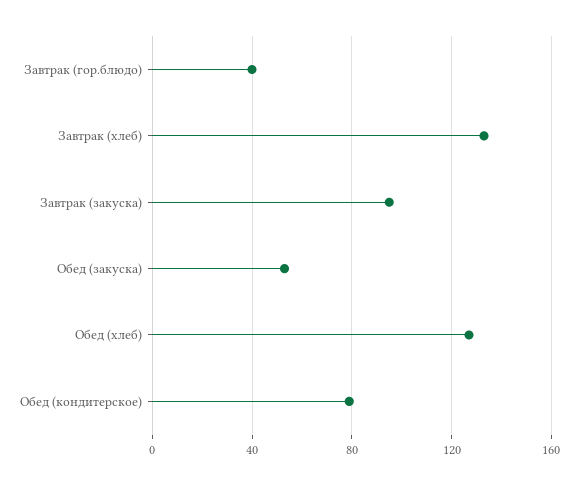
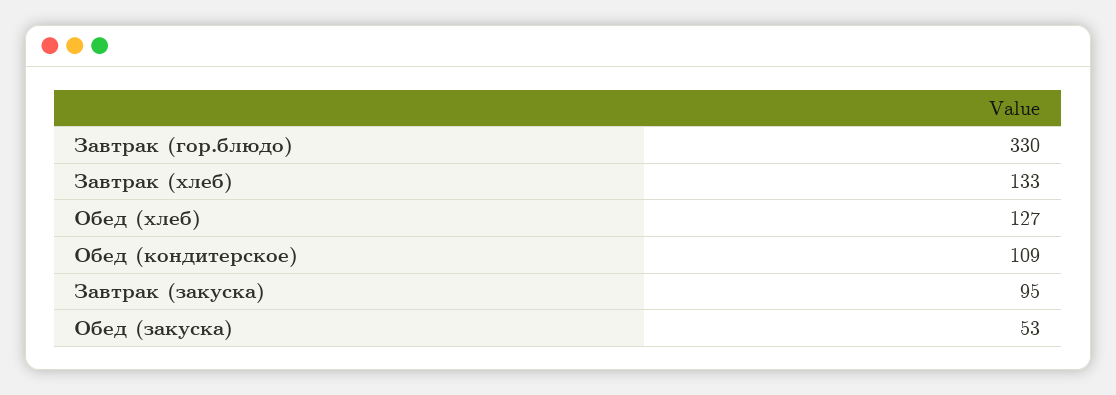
Завтрак (гор.блюдо): 40 -> 330
Обед (кондитерское): 80 -> 109

